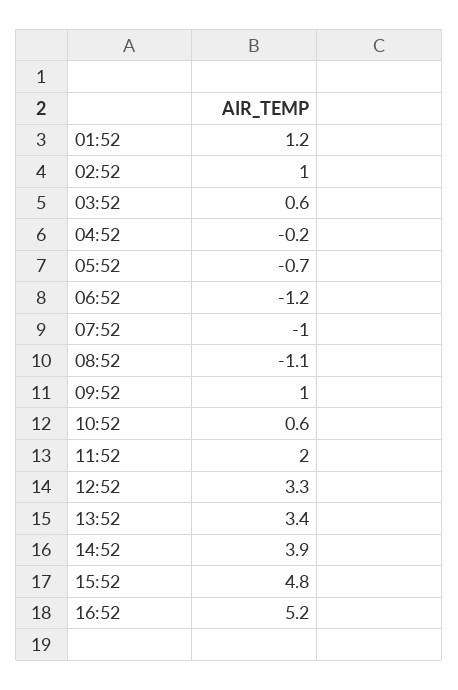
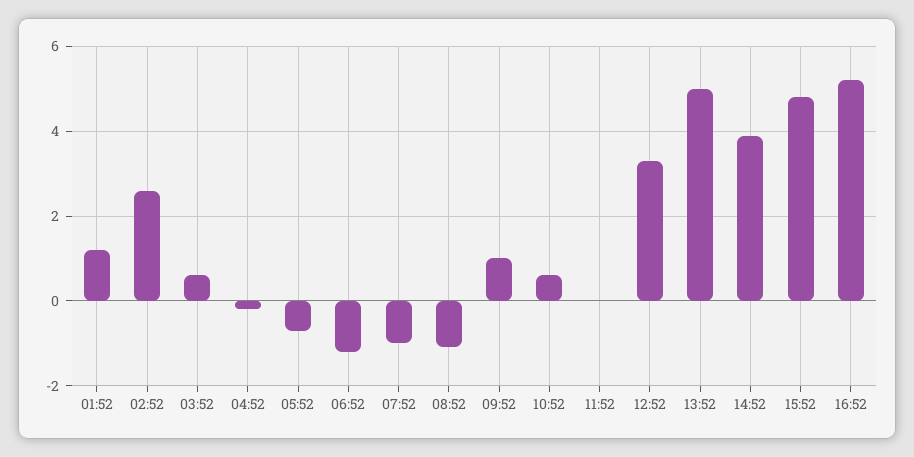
02:52: 1 -> 2.5
11:52: 2 -> 0
13:52: 3.4 -> 5

